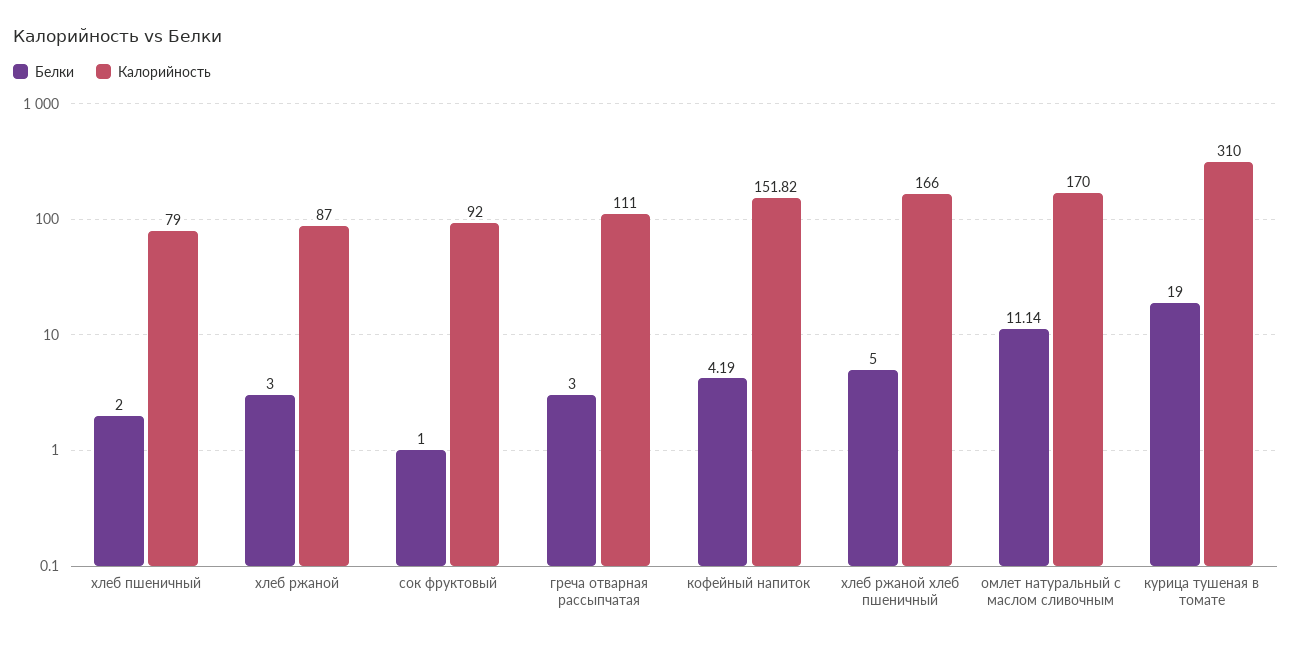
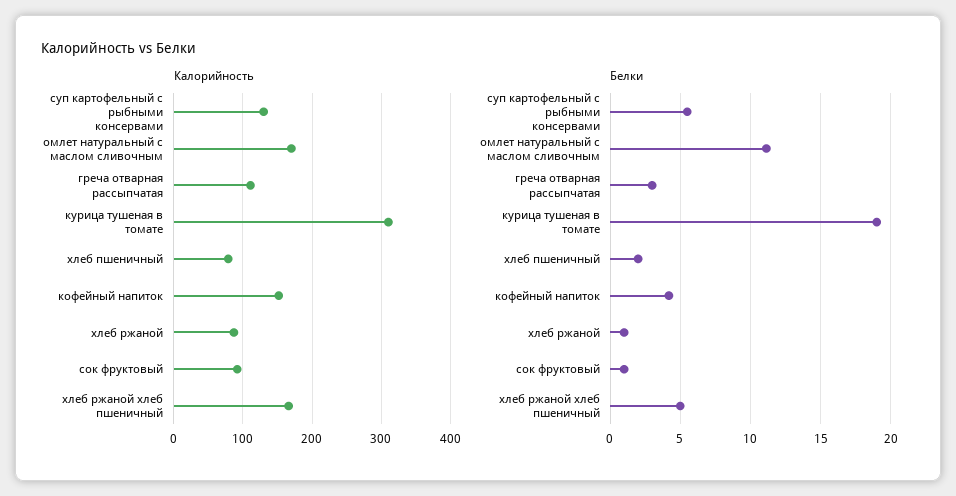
Белки, хлеб ржаной: 3 -> 1
Калорийность, суп картофельный с рыбными консервами: none -> 130
Белки, суп картофельный с рыбными консервами: none -> 5.5

